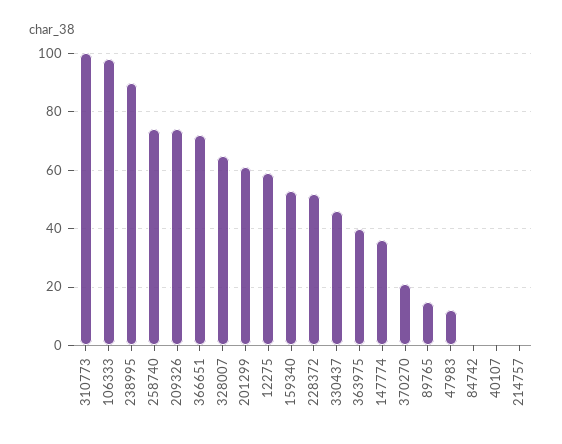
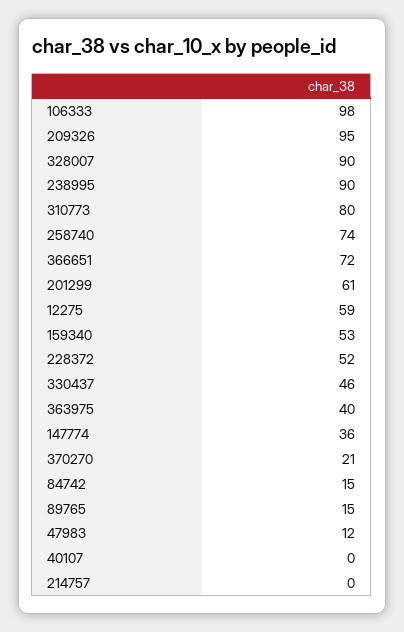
310773: 100 -> 80
209326: 75 -> 95
328007: 65 -> 90
84742: 0 -> 15

